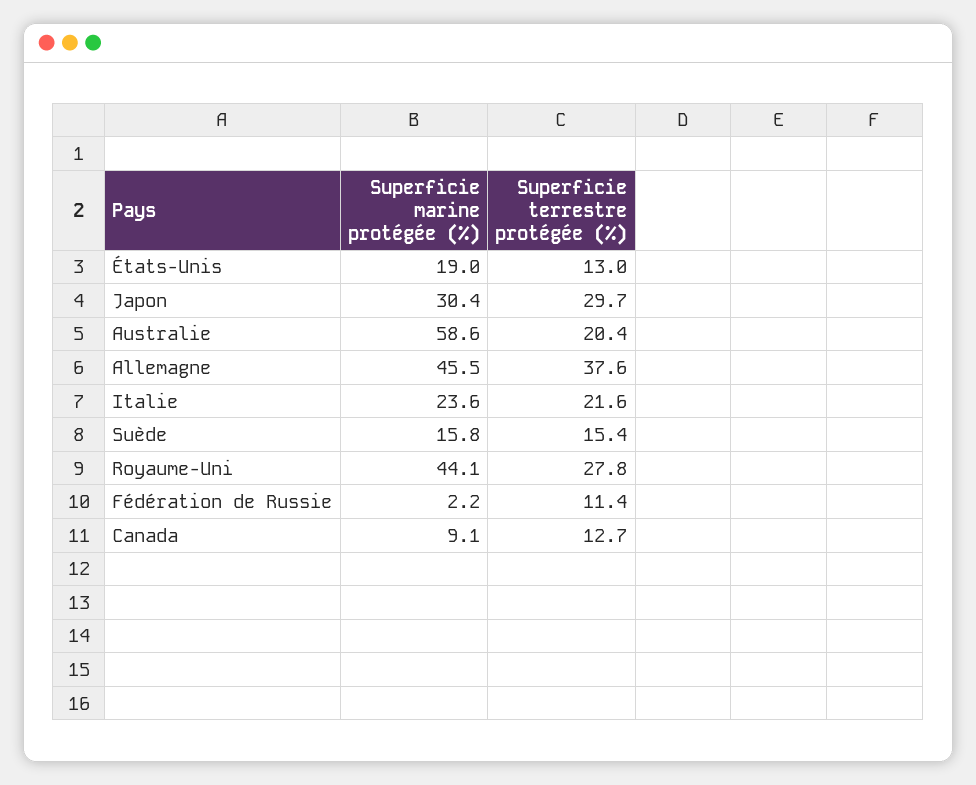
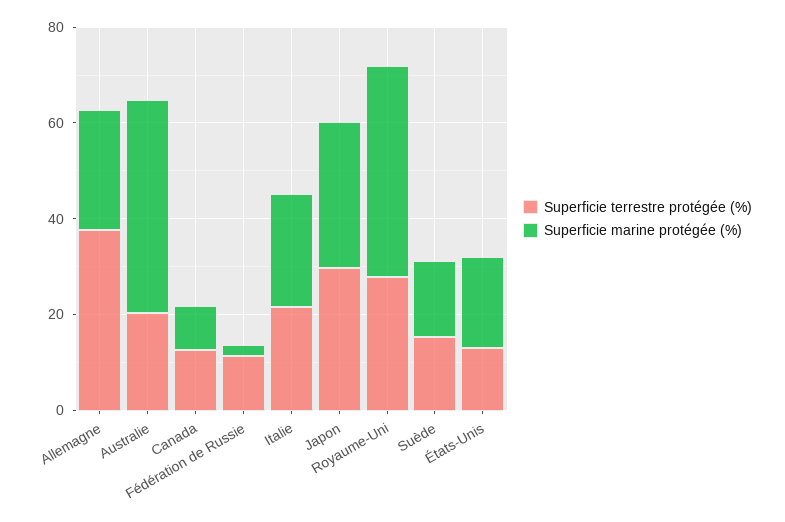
Superficie marine protégée (%), Australie: 58.6 -> 45
Superficie marine protégée (%), Allemagne: 45.5 -> 25

